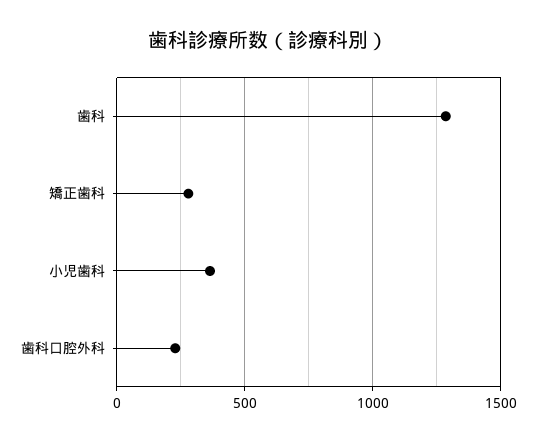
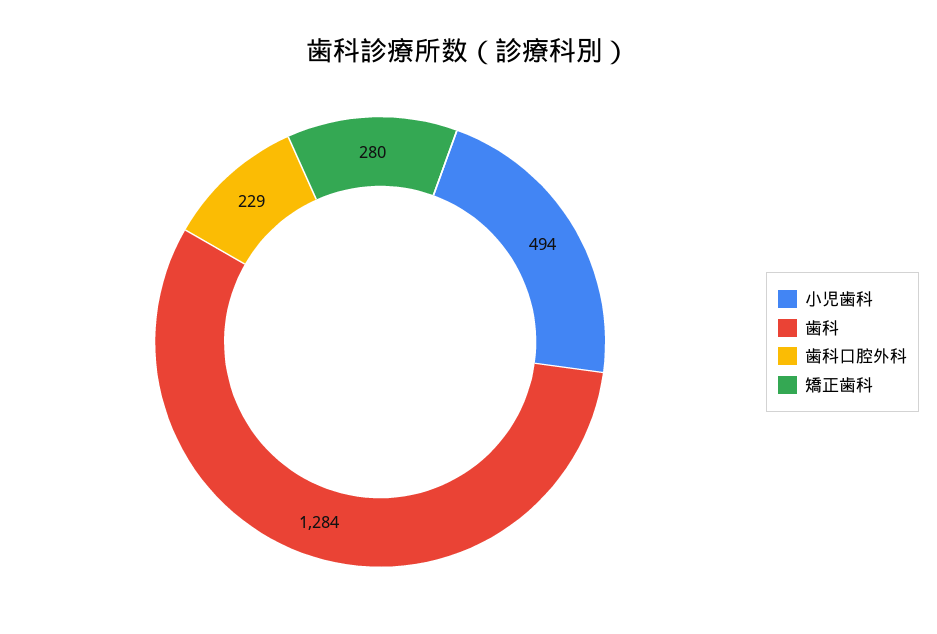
小児歯科: 350 -> 494

